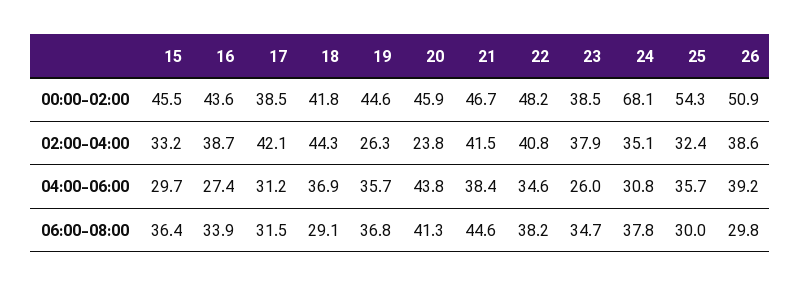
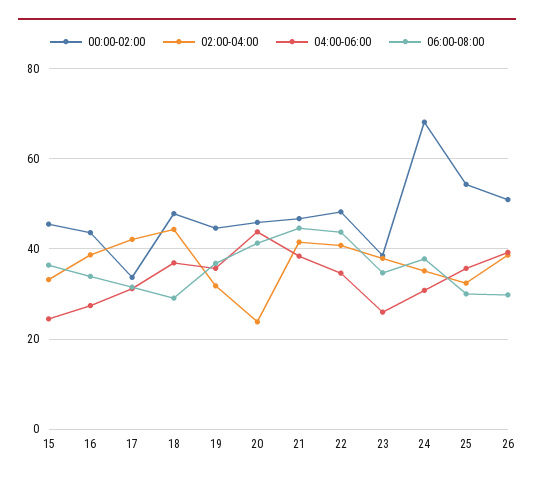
00:00-02:00, 17: 38.5 -> 34
00:00-02:00, 18: 41.8 -> 48
02:00-04:00, 19: 26.3 -> 32
04:00-06:00, 15: 29.7 -> 24
06:00-08:00, 22: 38.2 -> 44

